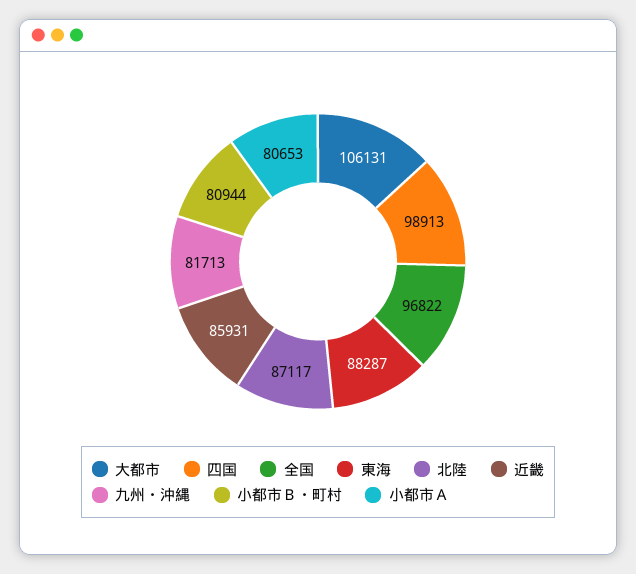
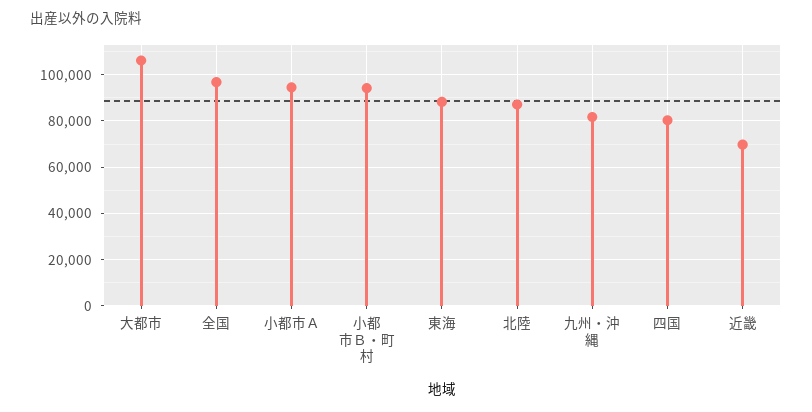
四国: 98913 -> 80000
近畿: 85931 -> 70000
小都市Ｂ・町村: 80944 -> 95000
小都市Ａ: 80653 -> 95000

